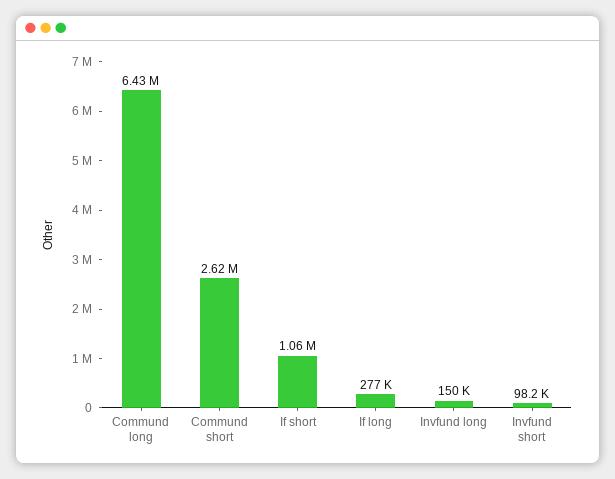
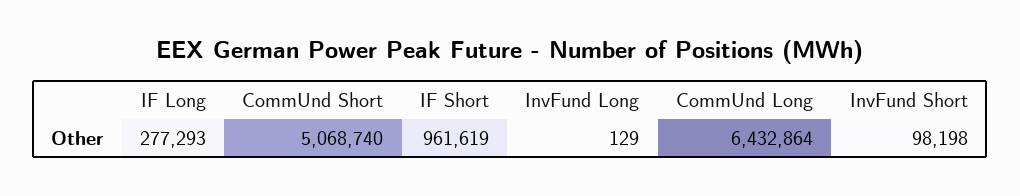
Commund short: 2620000 -> 5068740
If short: 1060000 -> 961619
Invfund long: 150000 -> 129

